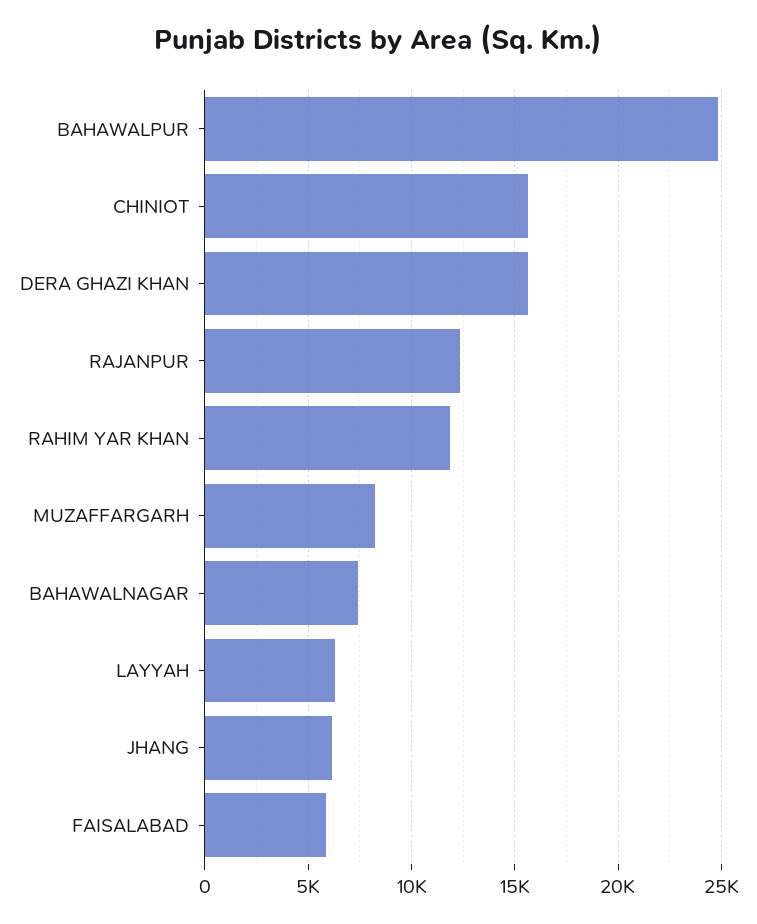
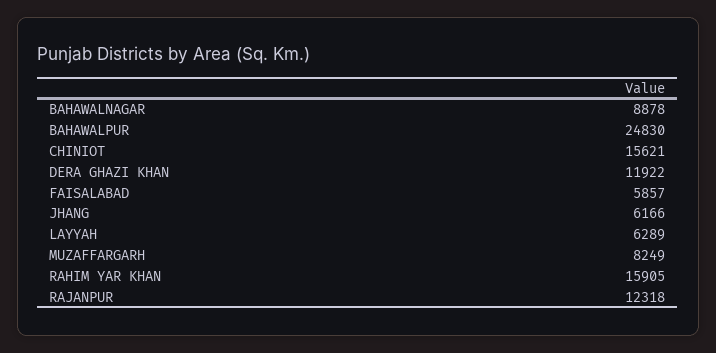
DERA GHAZI KHAN: 15500 -> 11922
RAHIM YAR KHAN: 12000 -> 15905
BAHAWALNAGAR: 7500 -> 8878

